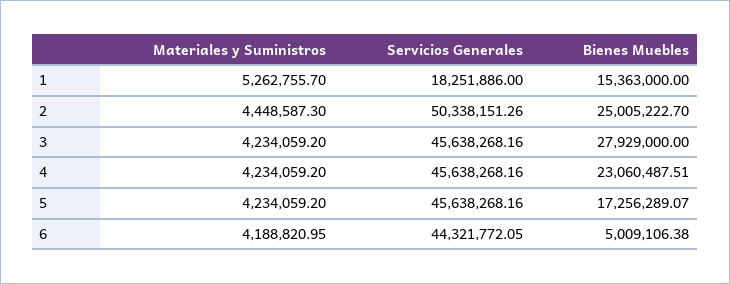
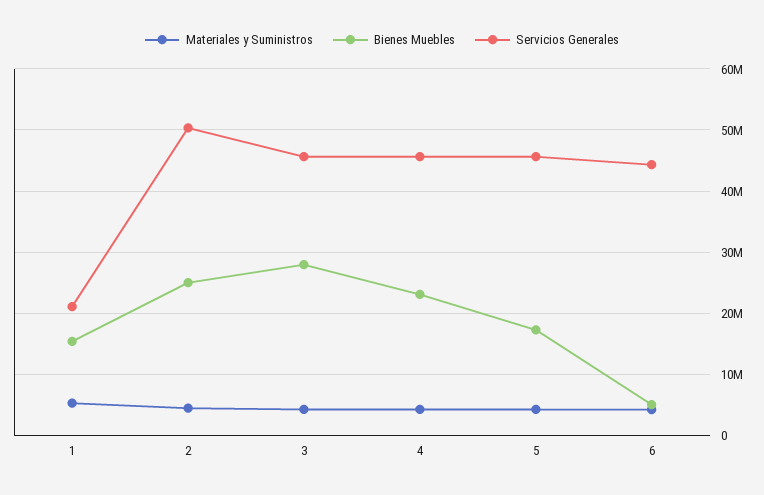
Servicios Generales, 1: 18251886 -> 21000000

